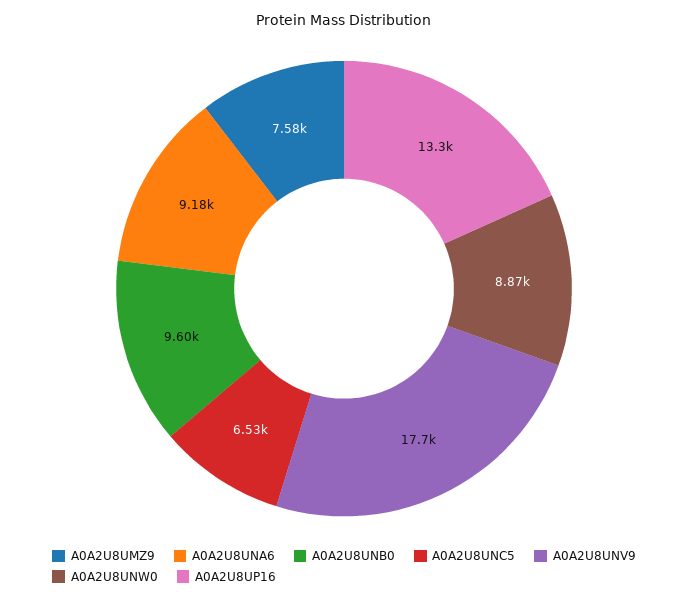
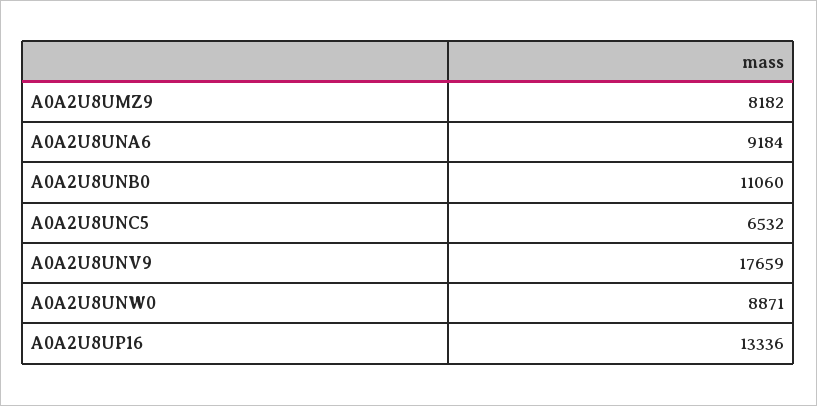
A0A2U8UMZ9: 7580 -> 8182
A0A2U8UNB0: 9600 -> 11060

